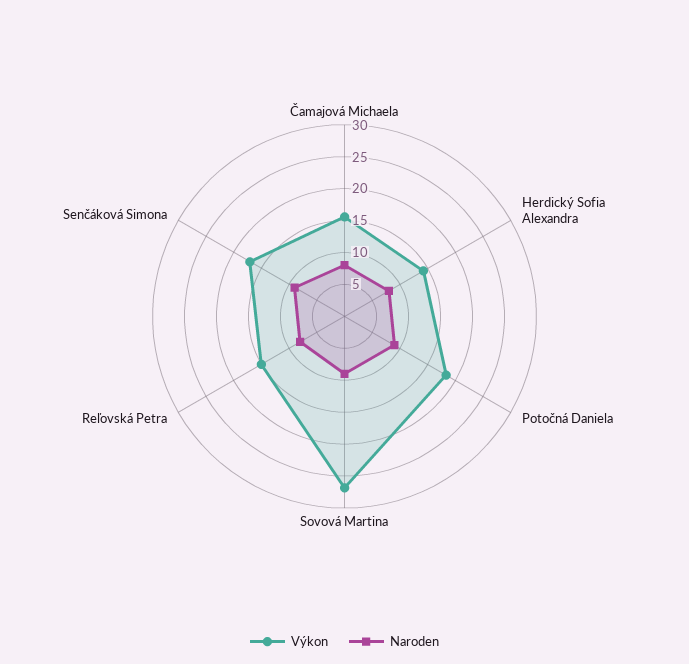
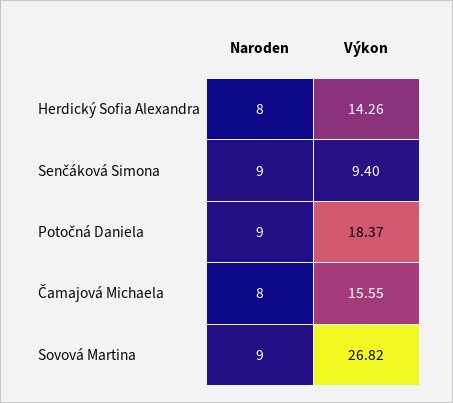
Výkon, Reľovská Petra: 15 -> none
Naroden, Reľovská Petra: 7.5 -> none
Výkon, Senčáková Simona: 17.5 -> 9.4

